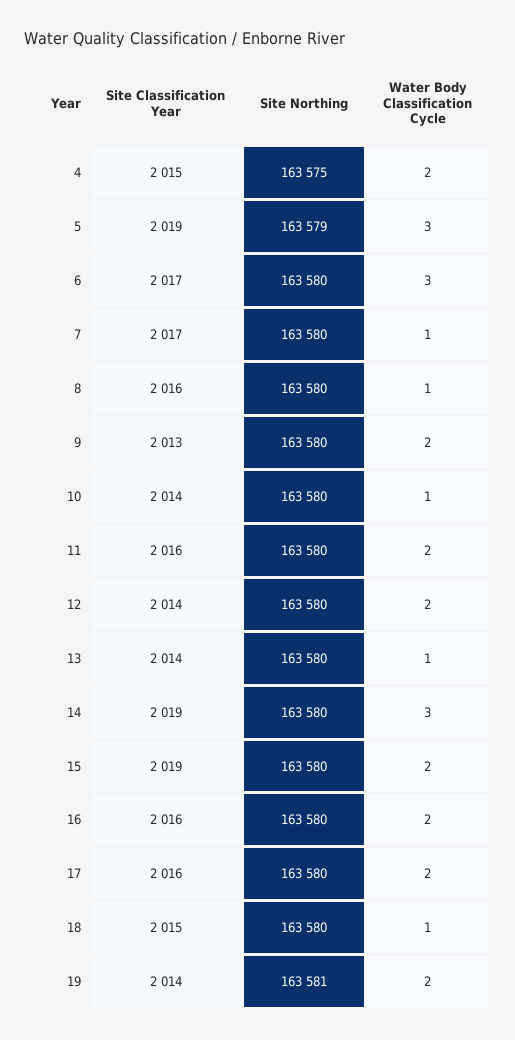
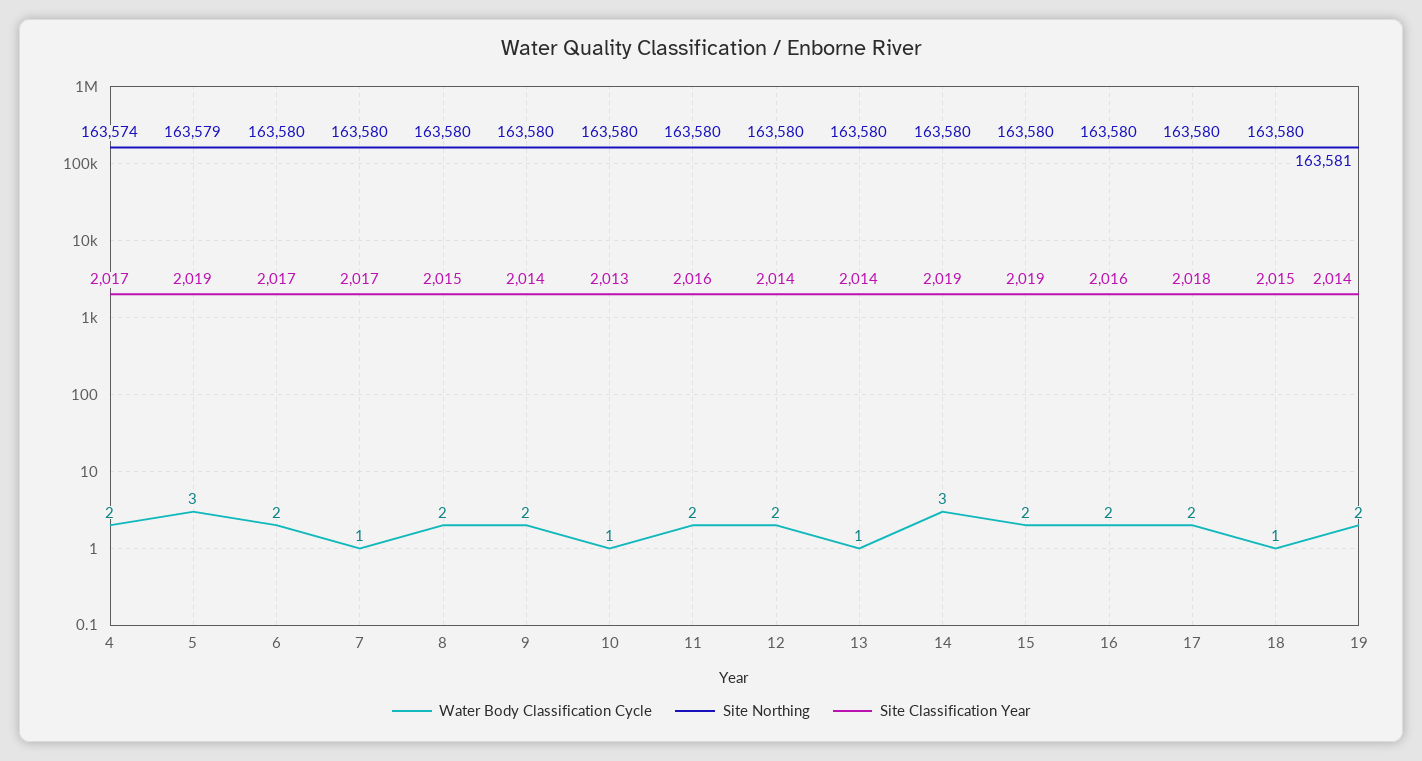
Site Classification Year, 4: 2015 -> 2017
Site Northing, 4: 163575 -> 163574
Water Body Classification Cycle, 6: 3 -> 2
Site Classification Year, 8: 2016 -> 2015
Water Body Classification Cycle, 8: 1 -> 2
Site Classification Year, 9: 2013 -> 2014
Site Classification Year, 10: 2014 -> 2013
Site Classification Year, 17: 2016 -> 2018

